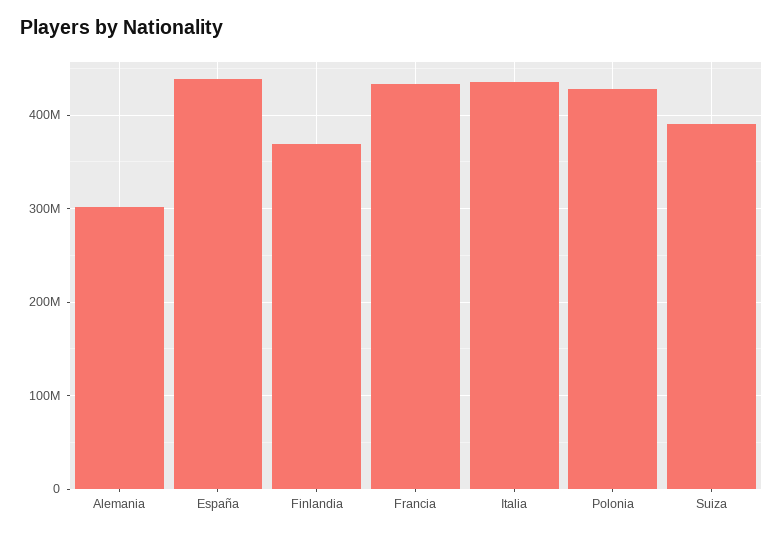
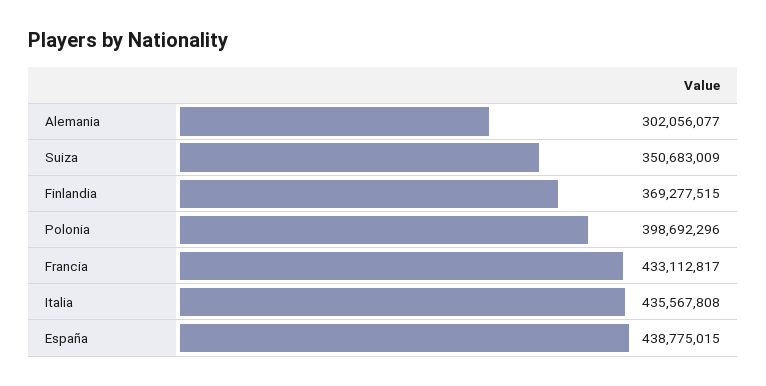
Polonia: 430000000 -> 398692296
Suiza: 390000000 -> 350683009

